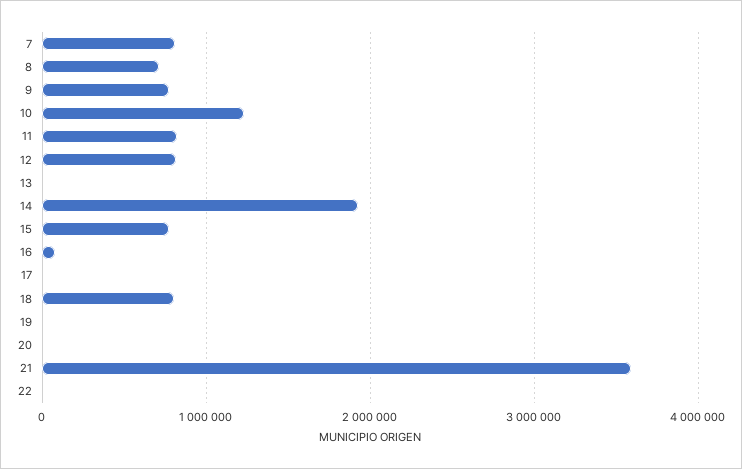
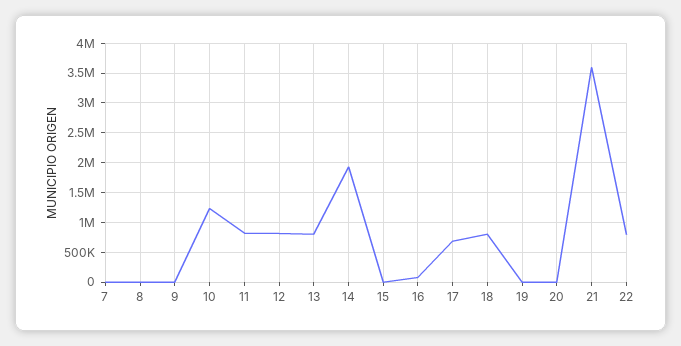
7: 800000 -> 0
8: 700000 -> 0
9: 800000 -> 0
13: 0 -> 750000
15: 800000 -> 0
17: 0 -> 750000
22: 0 -> 750000

